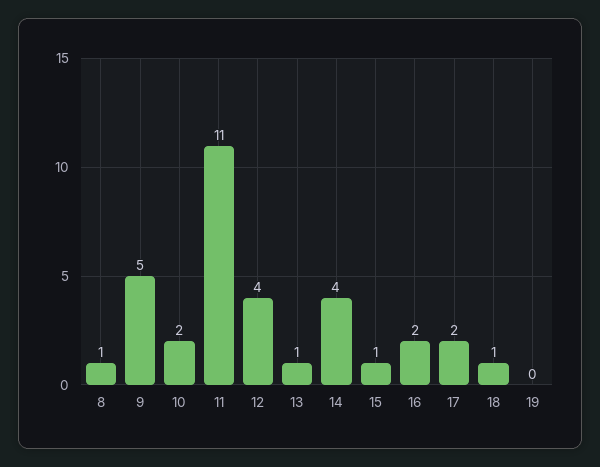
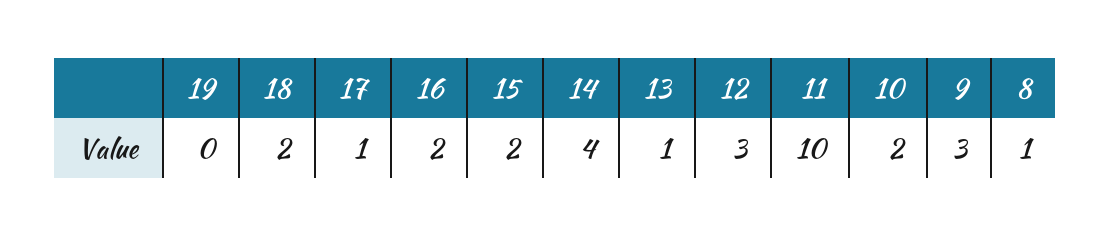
9: 5 -> 3
11: 11 -> 10
12: 4 -> 3
15: 1 -> 2
17: 2 -> 1
18: 1 -> 2

